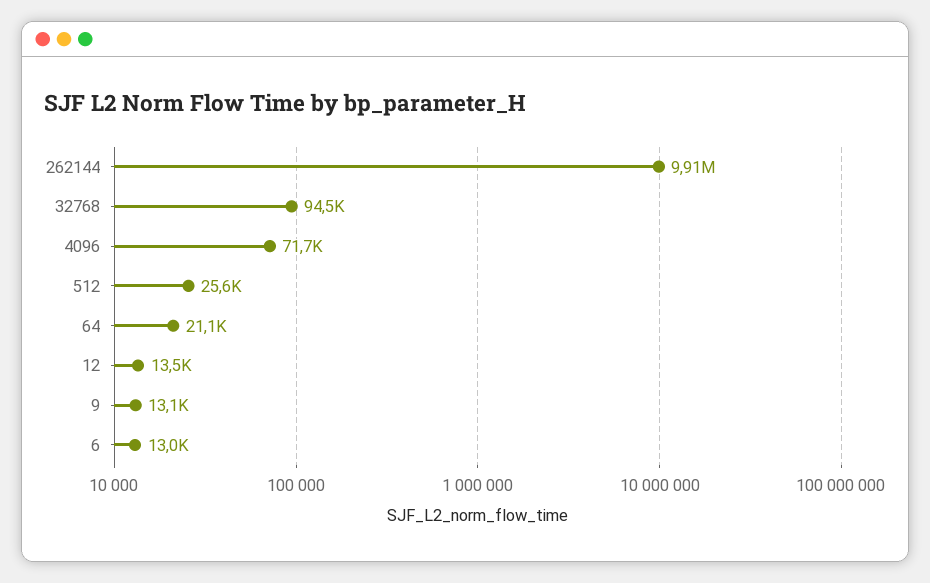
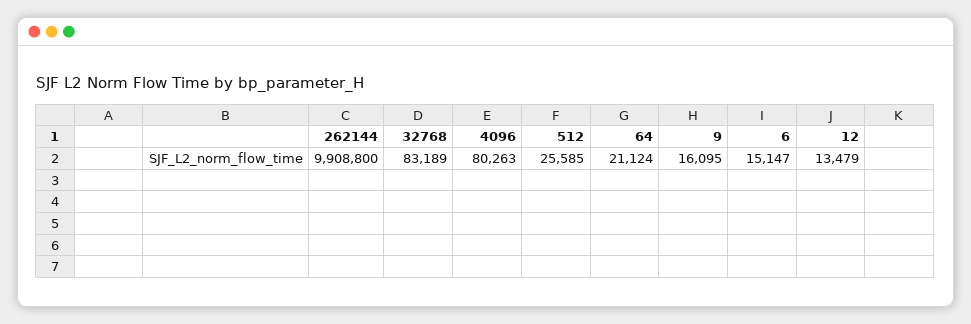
32768: 94500 -> 83189
4096: 71700 -> 80263
9: 13100 -> 16095
6: 13000 -> 15147

